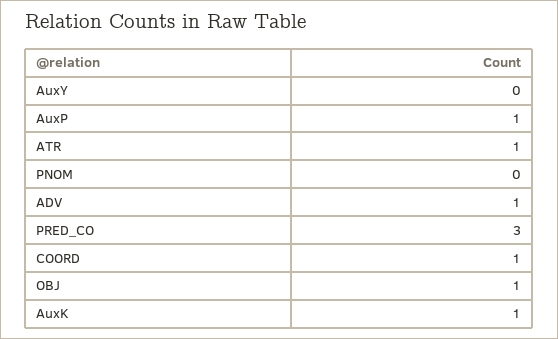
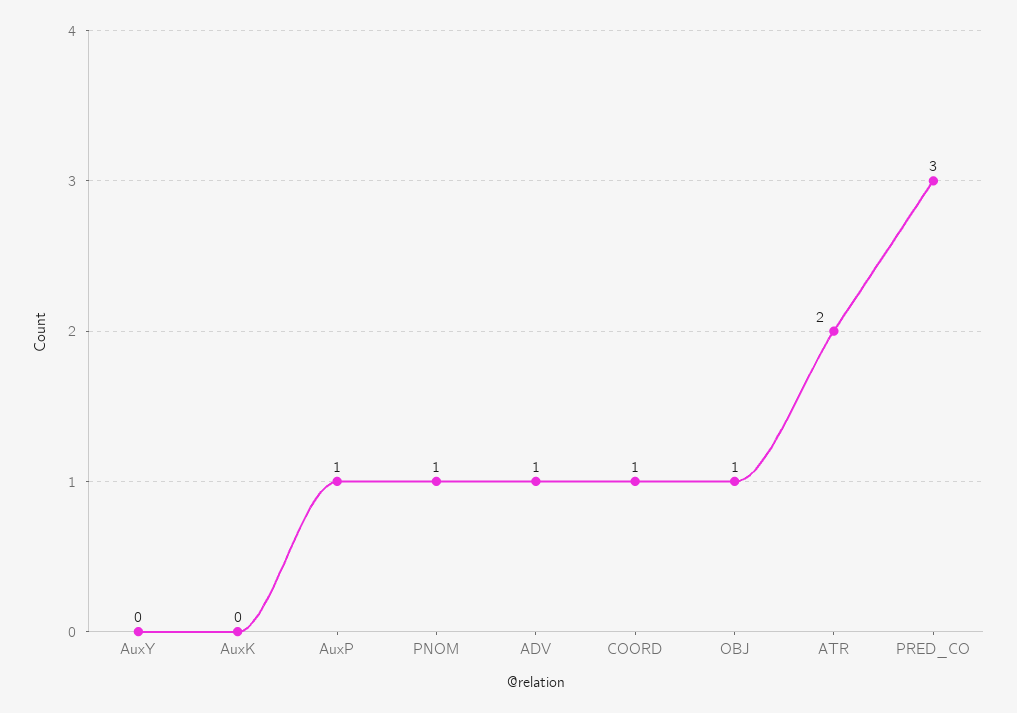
ATR: 1 -> 2
PNOM: 0 -> 1
AuxK: 1 -> 0

